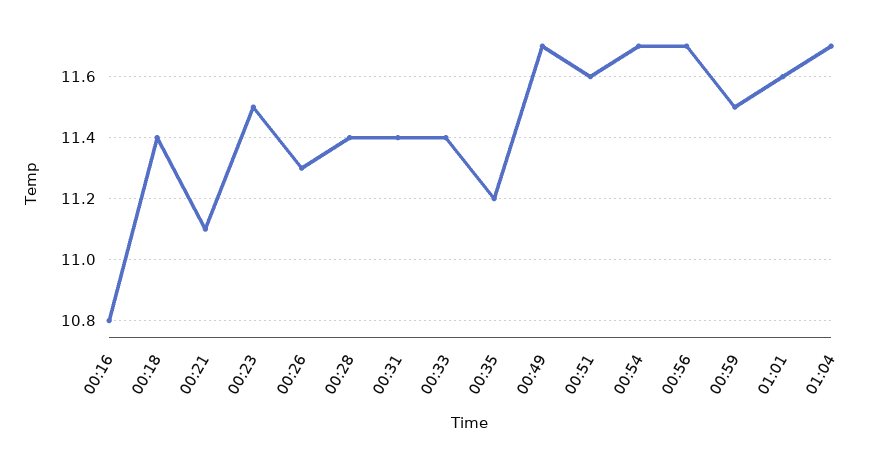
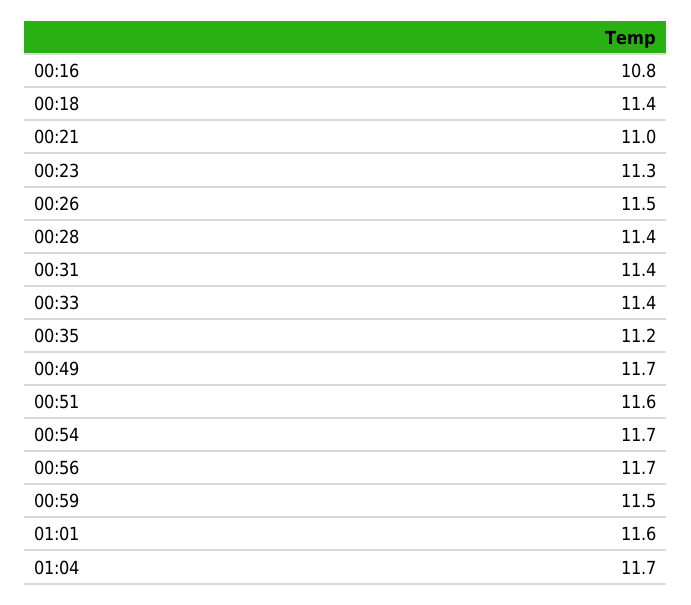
00:21: 11.1 -> 11
00:23: 11.5 -> 11.3
00:26: 11.3 -> 11.5

